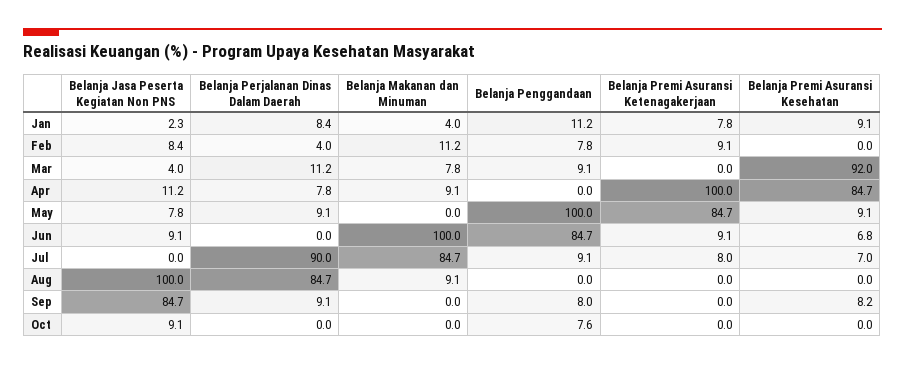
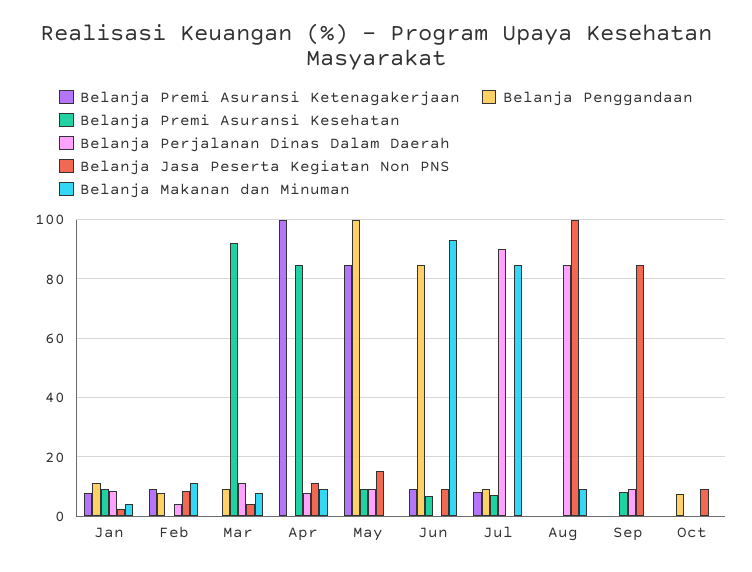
Belanja Jasa Peserta Kegiatan Non PNS, May: 7.8 -> 15
Belanja Makanan dan Minuman, Jun: 100 -> 92.5
Belanja Penggandaan, Sep: 8 -> 0

